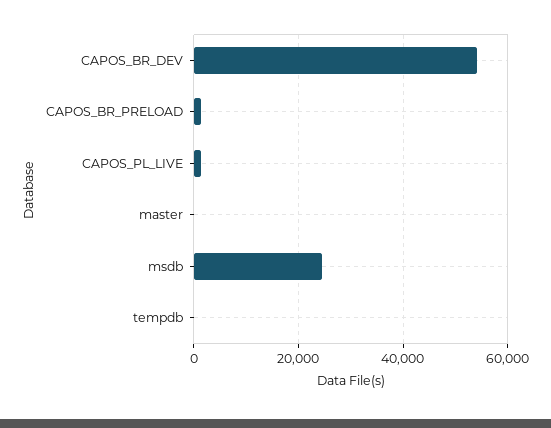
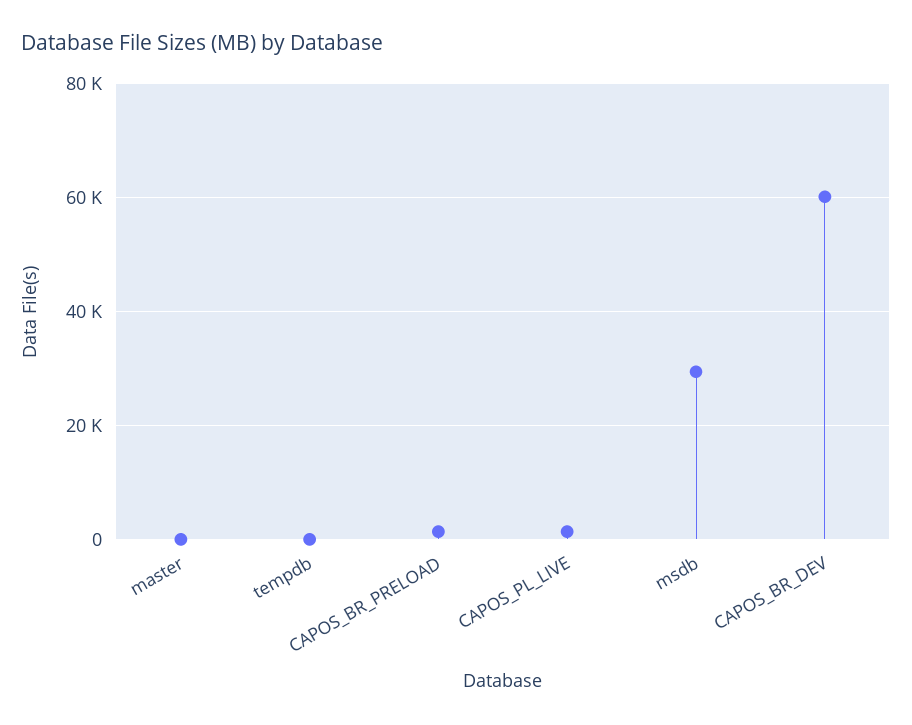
CAPOS_BR_DEV: 54000 -> 60000
msdb: 24000 -> 30000

